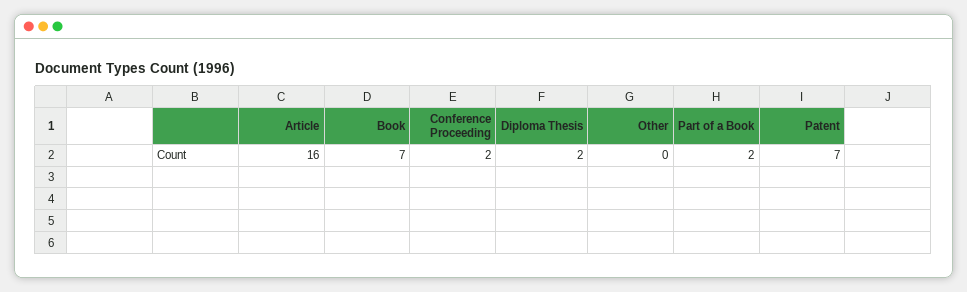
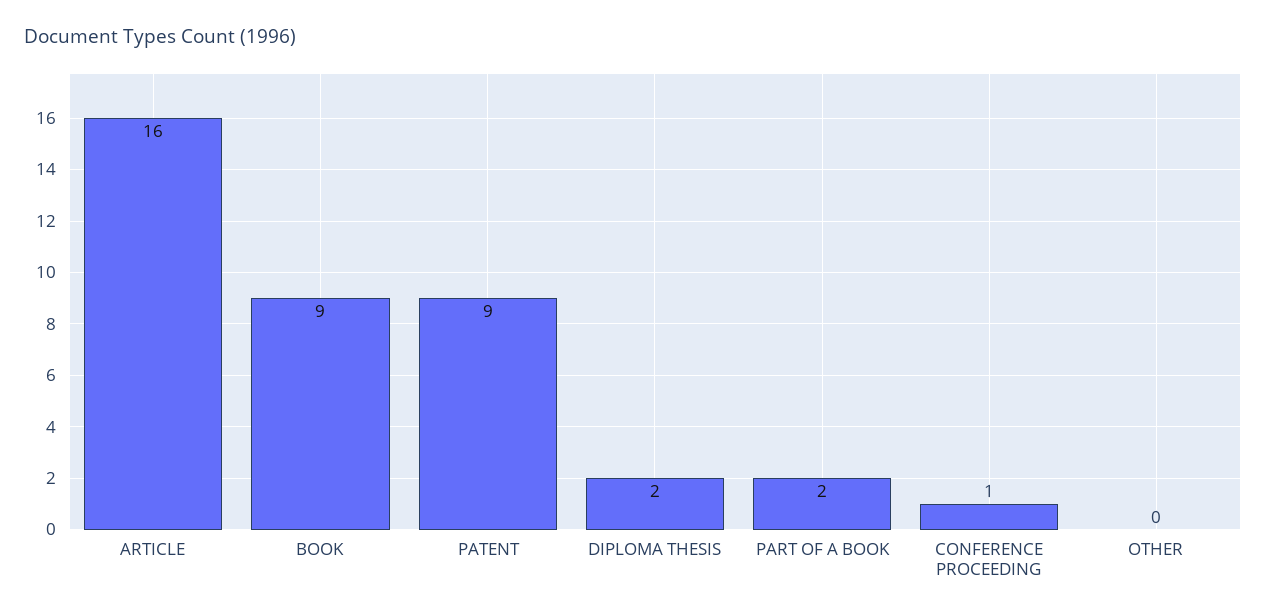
Book: 7 -> 9
Conference Proceeding: 2 -> 1
Patent: 7 -> 9

